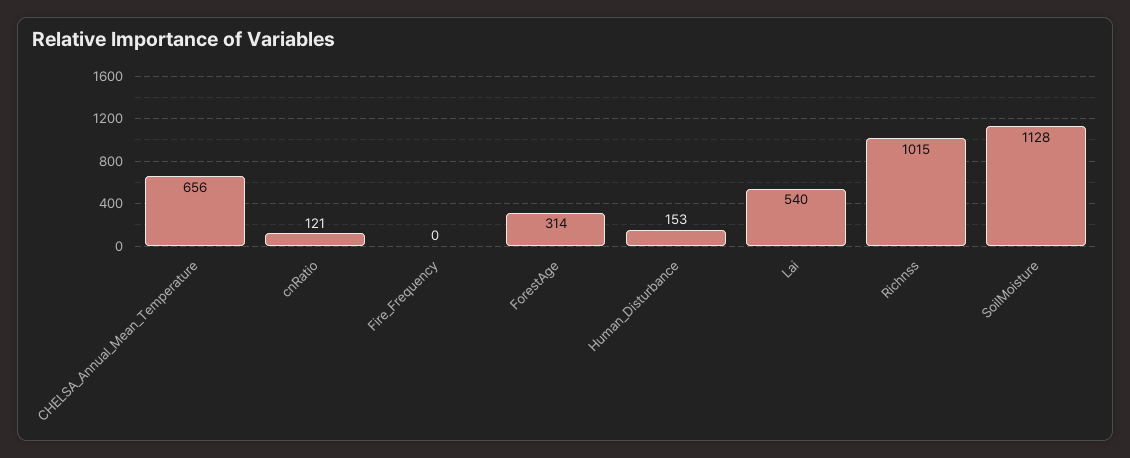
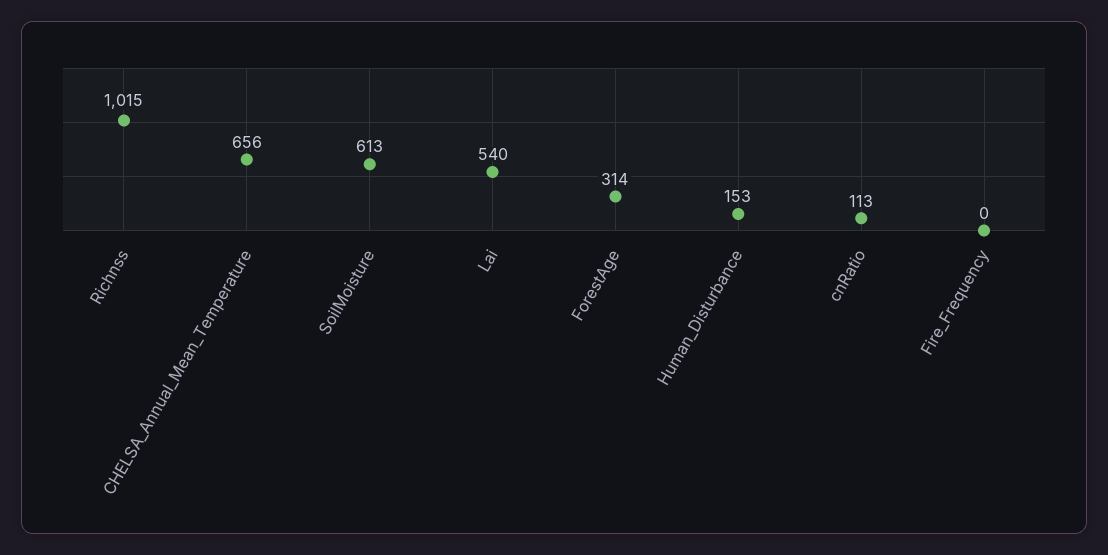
cnRatio: 121 -> 113
SoilMoisture: 1128 -> 613

